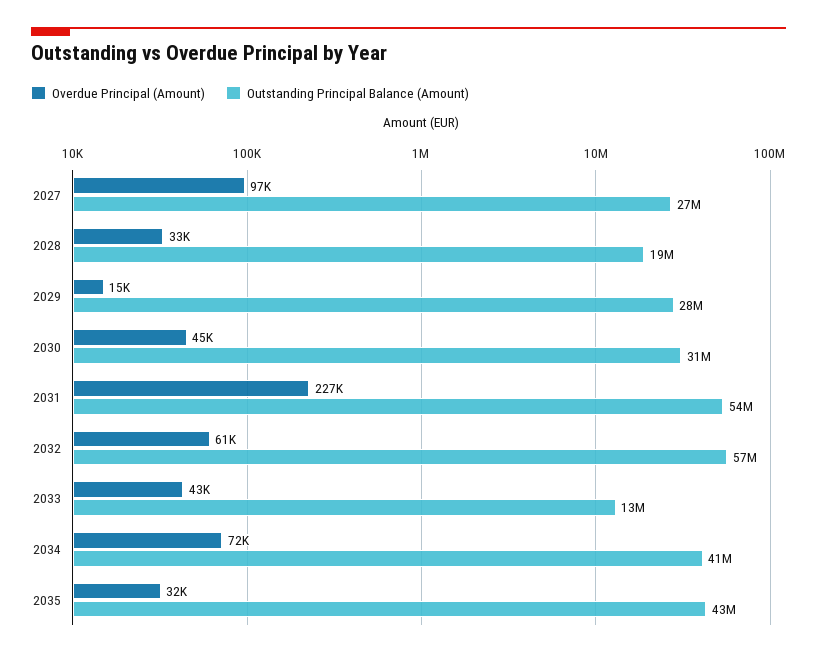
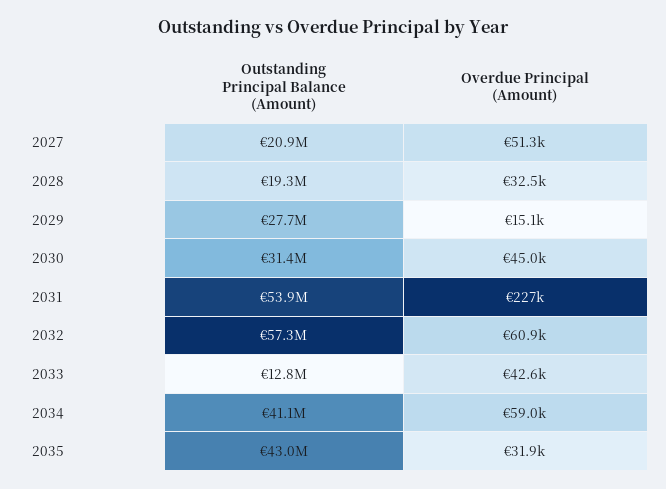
Overdue Principal (Amount), 2027: 97000 -> 51300
Outstanding Principal Balance (Amount), 2027: 27000000 -> 20900000
Overdue Principal (Amount), 2034: 72000 -> 59000

